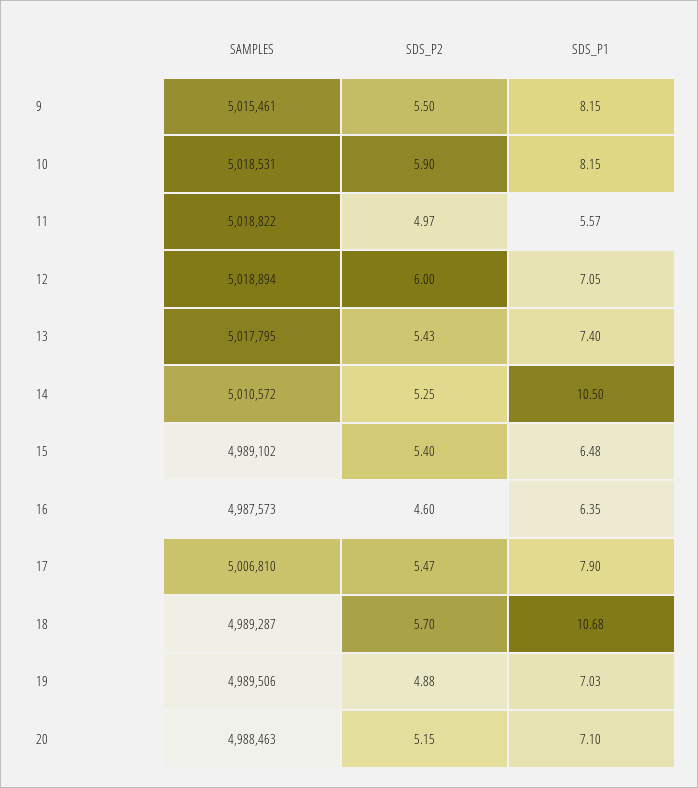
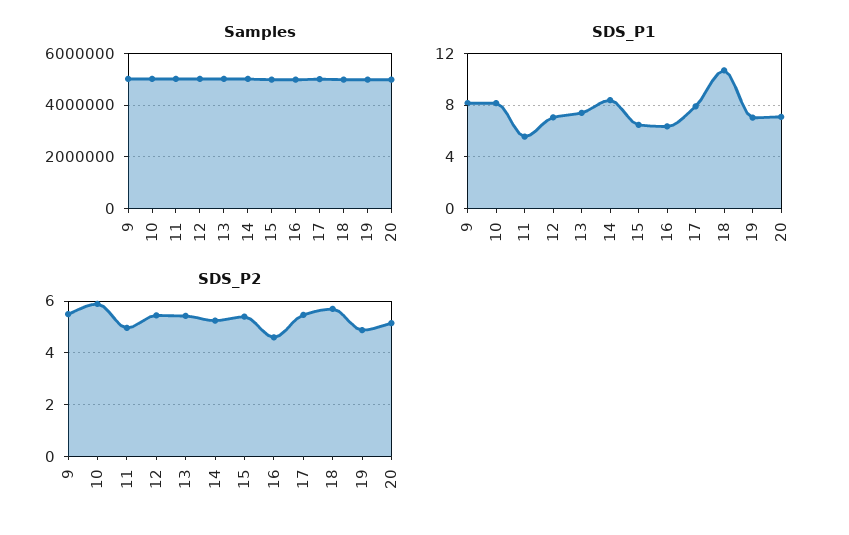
SDS_P2, 12: 6 -> 5.5
SDS_P1, 14: 10.5 -> 8.5

